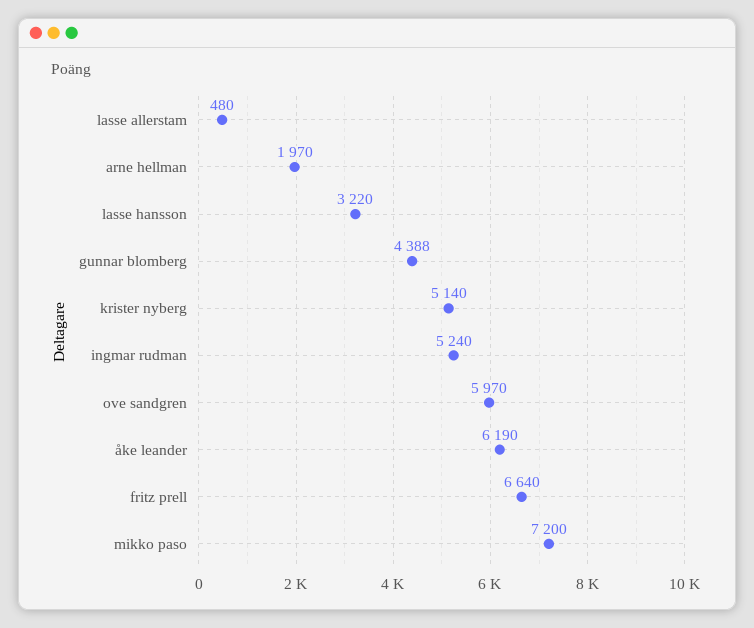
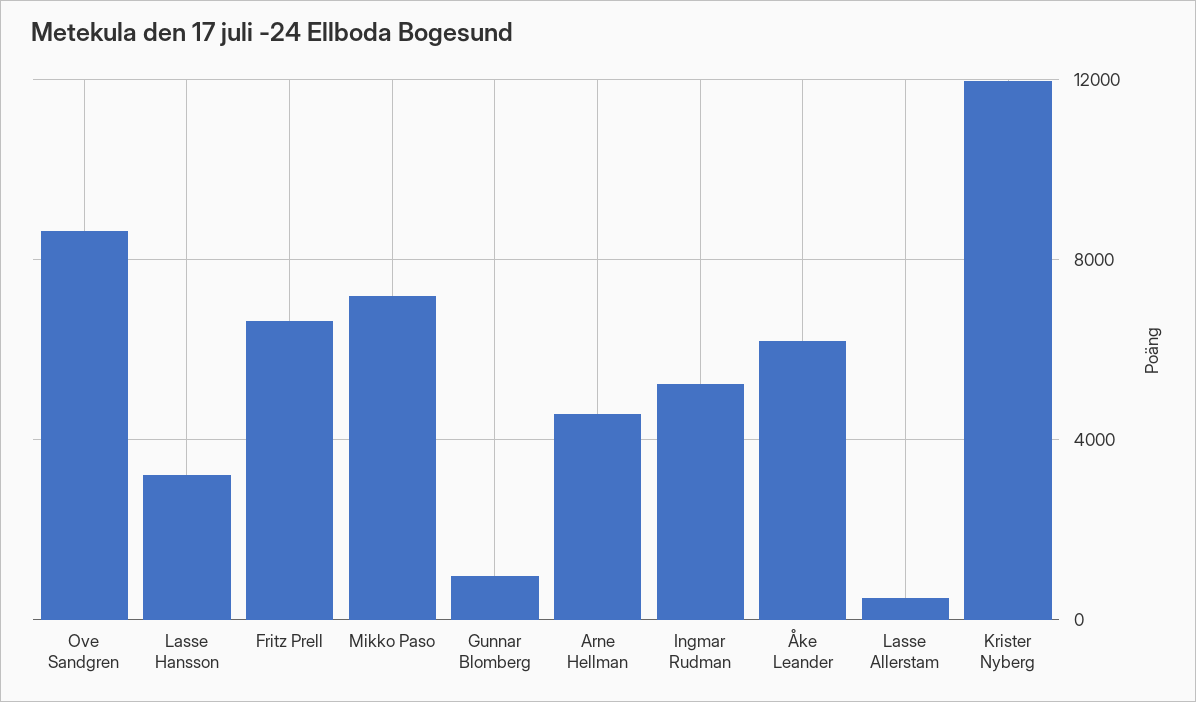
arne hellman: 1970 -> 4500
gunnar blomberg: 4388 -> 1000
krister nyberg: 5140 -> 12000
ove sandgren: 5970 -> 8500

